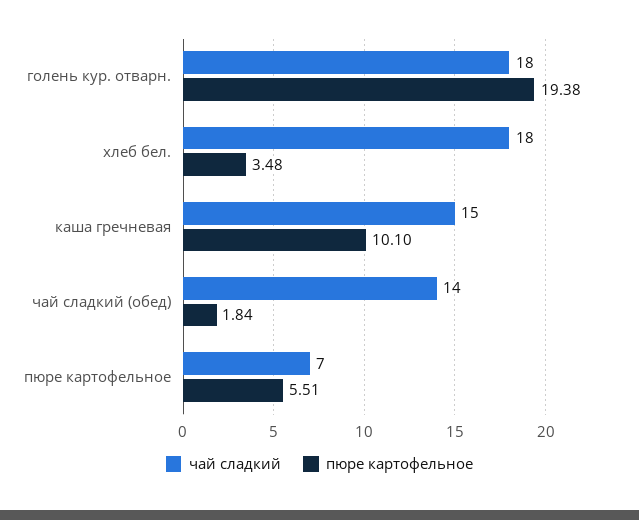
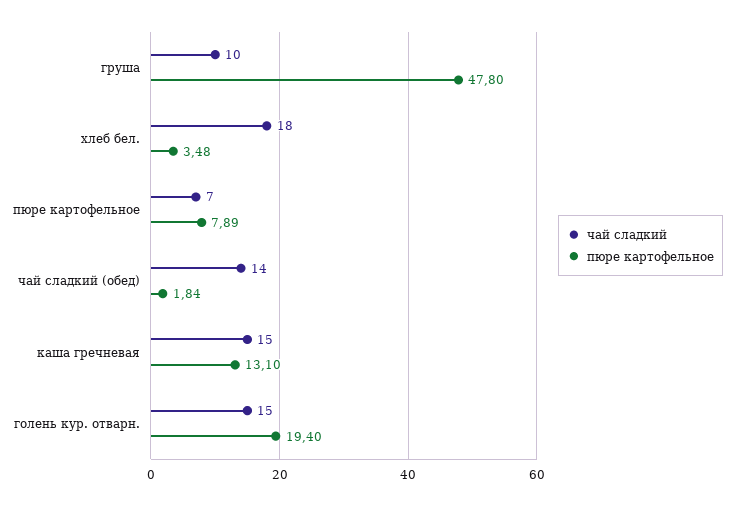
чай сладкий, голень кур. отварн.: 18 -> 15
пюре картофельное, голень кур. отварн.: 19.38 -> 19.4
пюре картофельное, каша гречневая: 10.1 -> 13.1
пюре картофельное, пюре картофельное: 5.51 -> 7.89
чай сладкий, груша: none -> 10
пюре картофельное, груша: none -> 47.8

